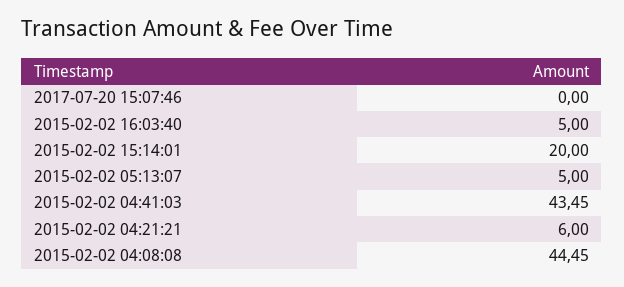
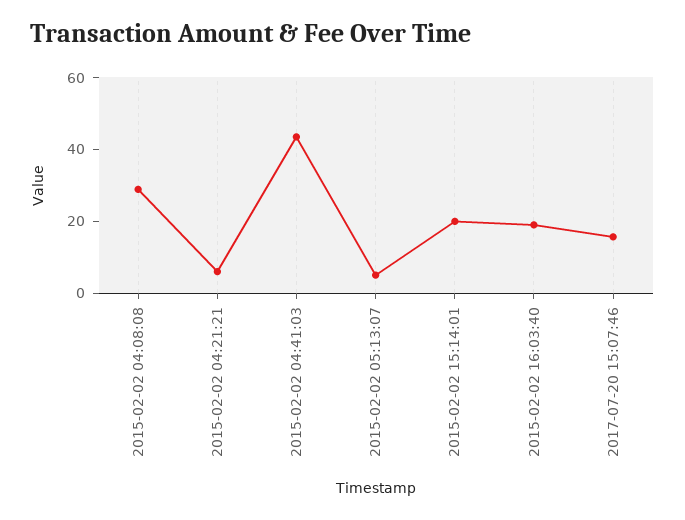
2017-07-20 15:07:46: 0 -> 15
2015-02-02 16:03:40: 5 -> 20
2015-02-02 04:08:08: 44.45 -> 30

